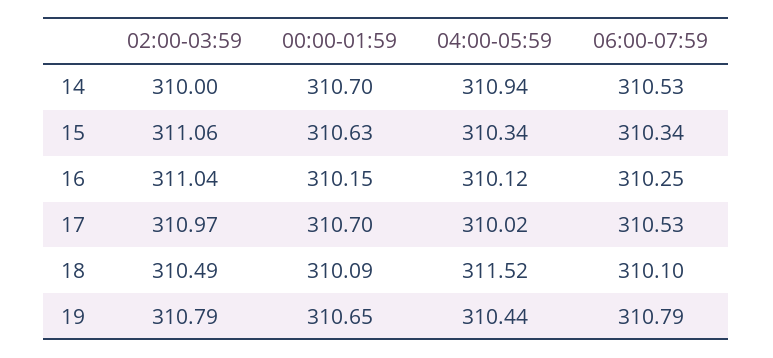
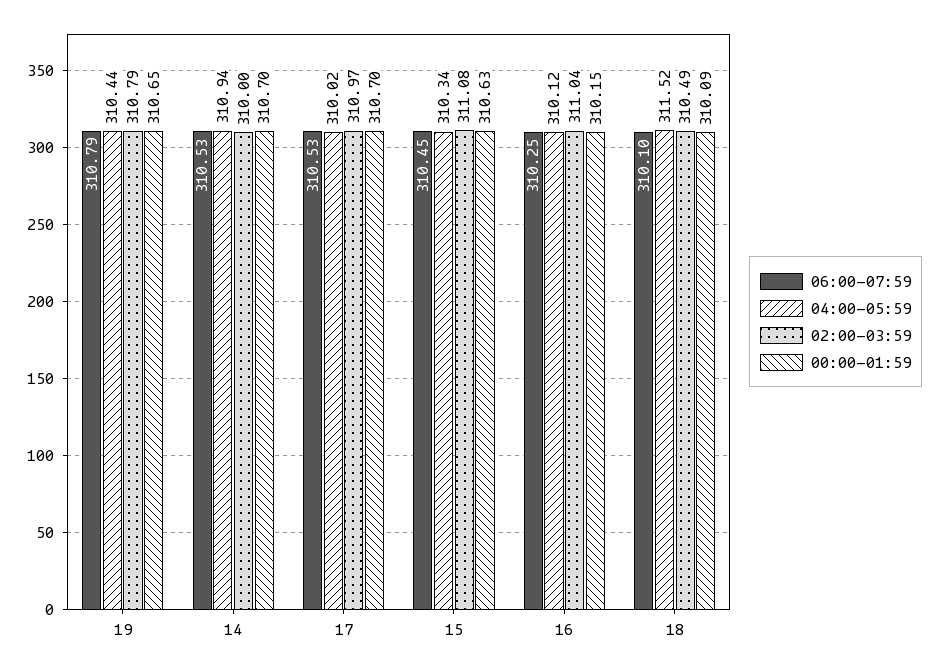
02:00-03:59, 15: 311.06 -> 311.08
06:00-07:59, 15: 310.34 -> 310.45

